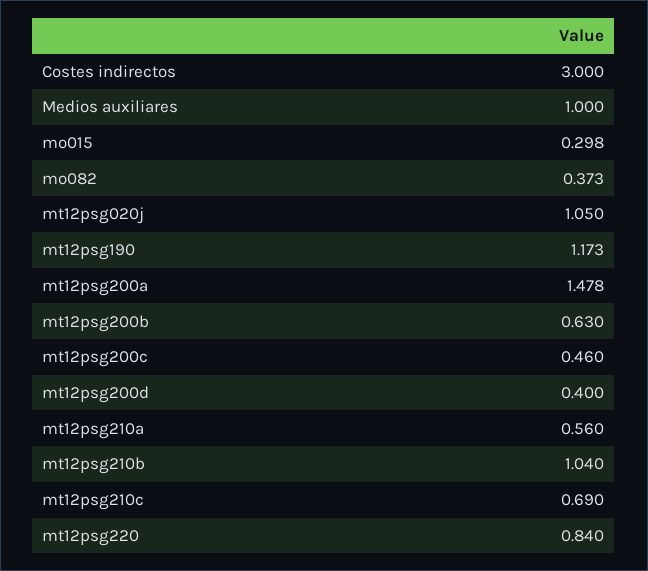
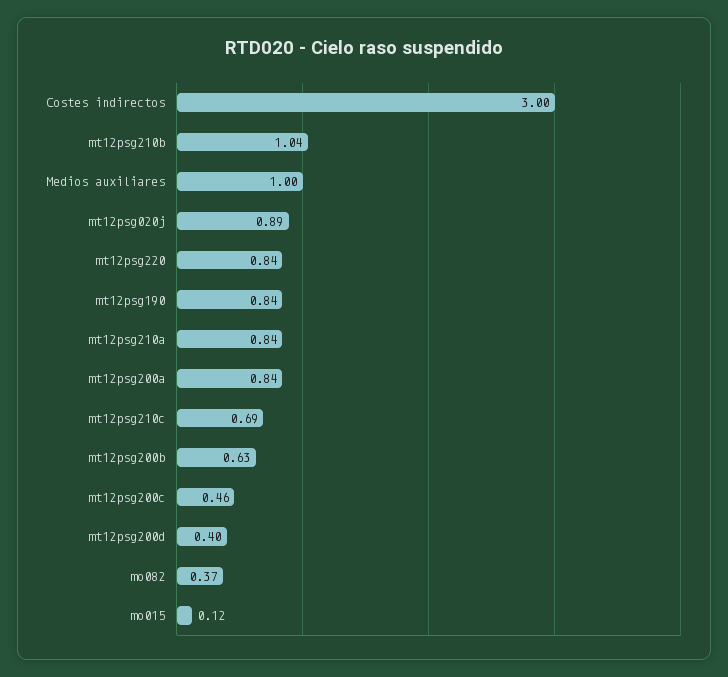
mo015: 0.298 -> 0.12
mt12psg020j: 1.05 -> 0.89
mt12psg190: 1.173 -> 0.84
mt12psg200a: 1.478 -> 0.84
mt12psg210a: 0.56 -> 0.84

